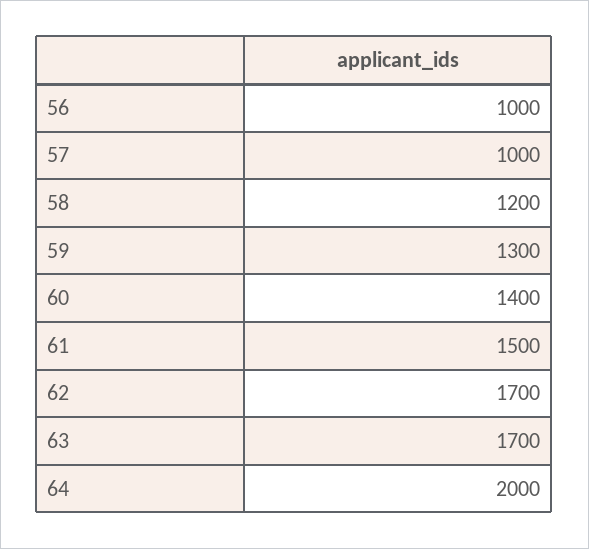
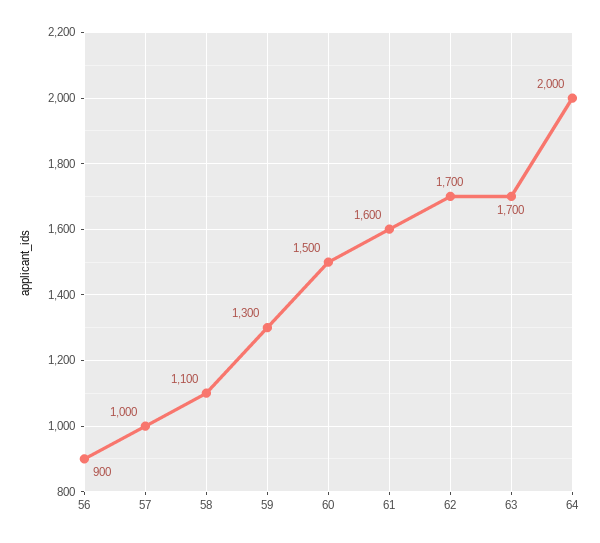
56: 1000 -> 900
58: 1200 -> 1100
60: 1400 -> 1500
61: 1500 -> 1600

